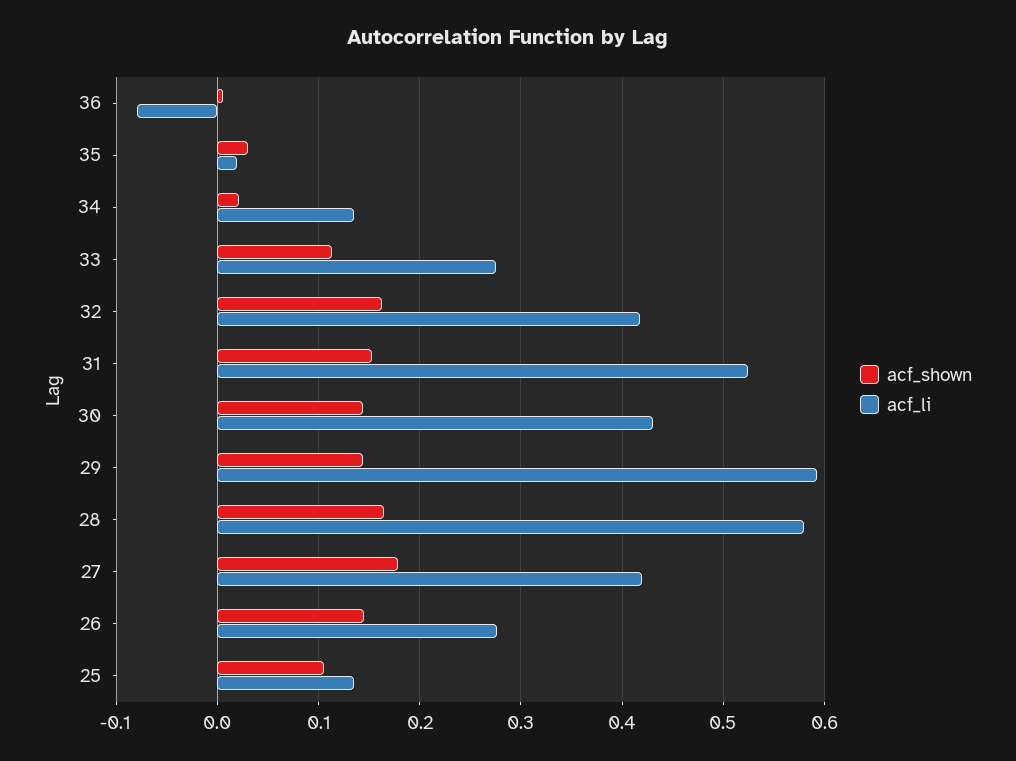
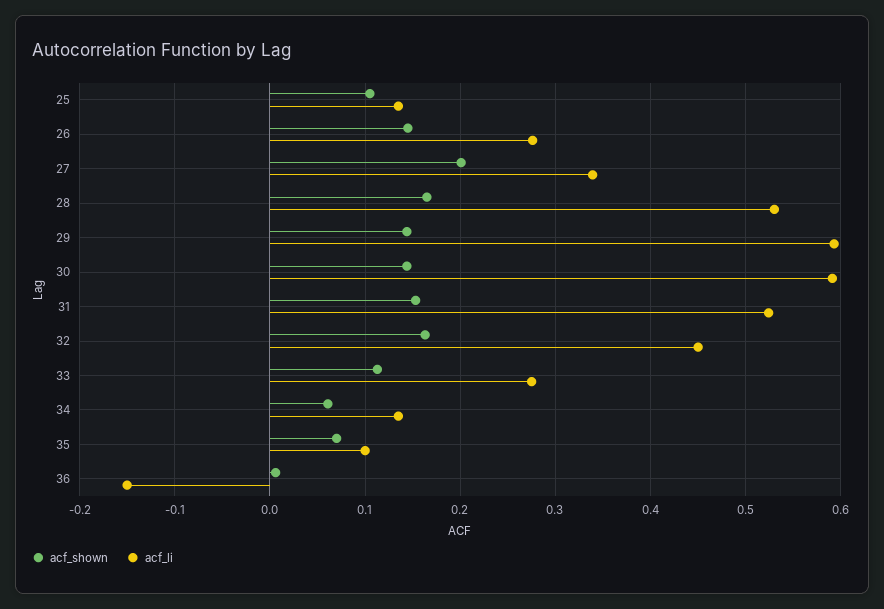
acf_li, 36: -0.08 -> -0.15
acf_shown, 35: 0.03 -> 0.07
acf_li, 35: 0.02 -> 0.1
acf_shown, 34: 0.02 -> 0.06
acf_li, 32: 0.42 -> 0.45
acf_li, 30: 0.43 -> 0.59
acf_li, 28: 0.58 -> 0.53
acf_shown, 27: 0.18 -> 0.2
acf_li, 27: 0.42 -> 0.34

